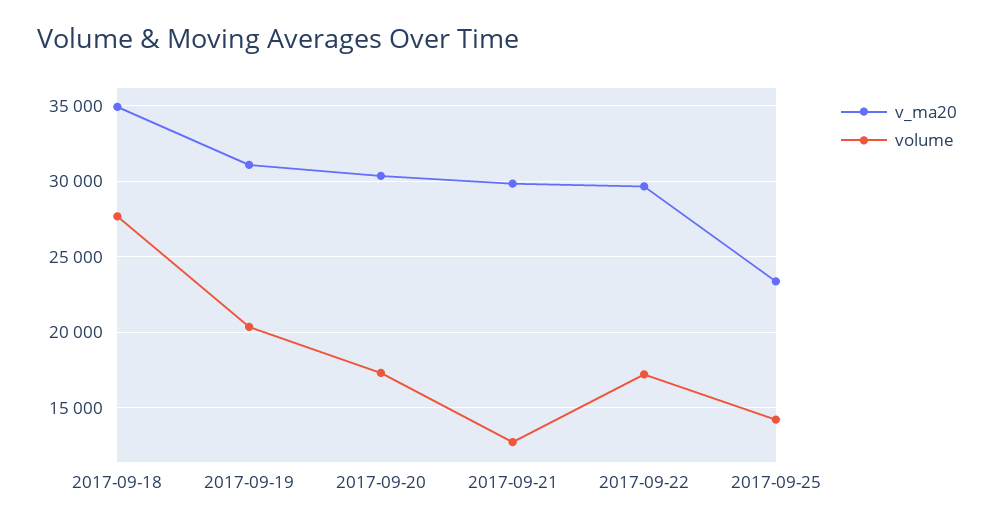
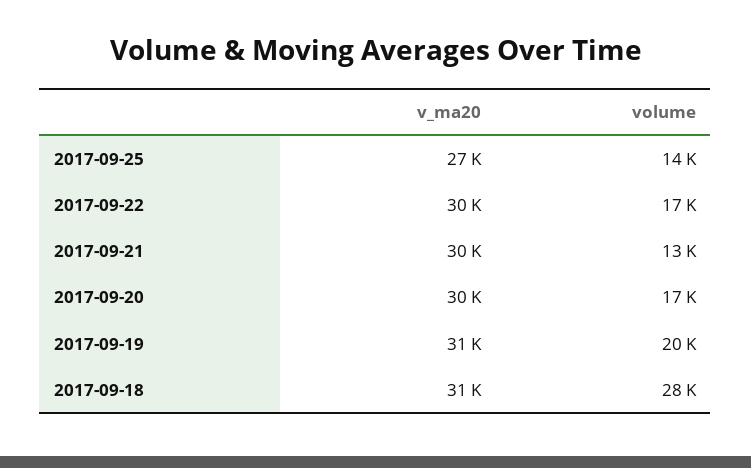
v_ma20, 2017-09-18: 35000 -> 31000
v_ma20, 2017-09-25: 23500 -> 27000

